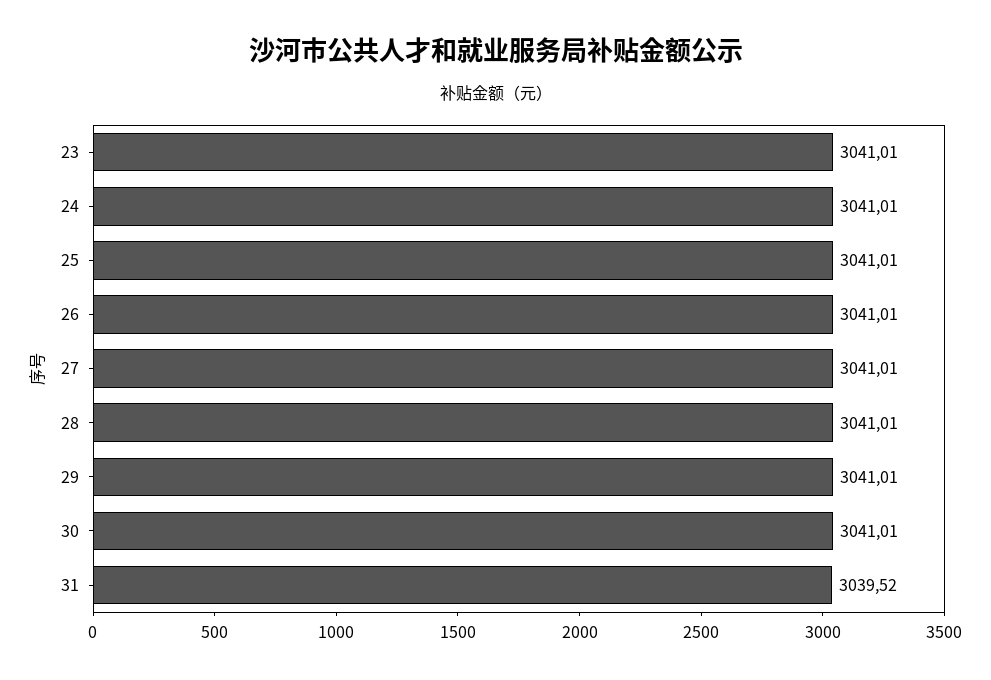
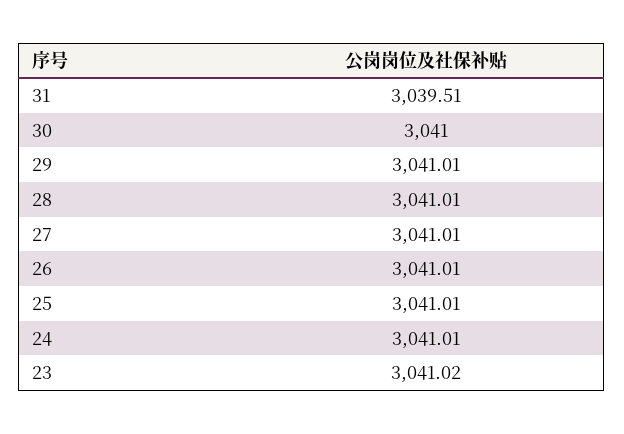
23: 3041.01 -> 3041.02
30: 3041.01 -> 3041
31: 3039.52 -> 3039.51

